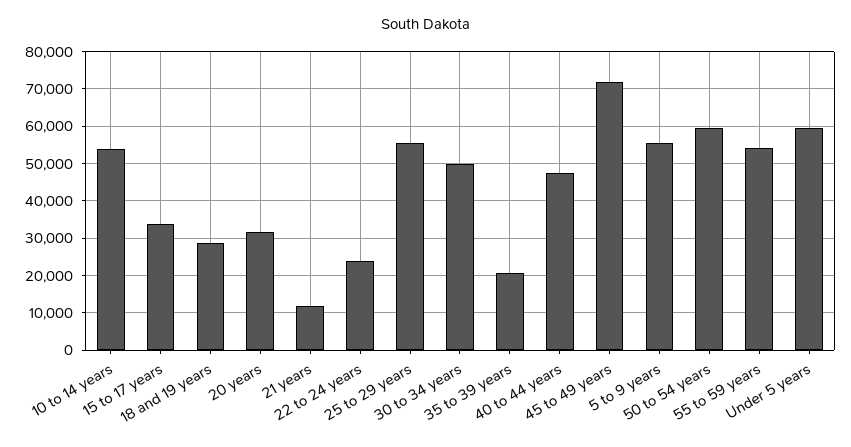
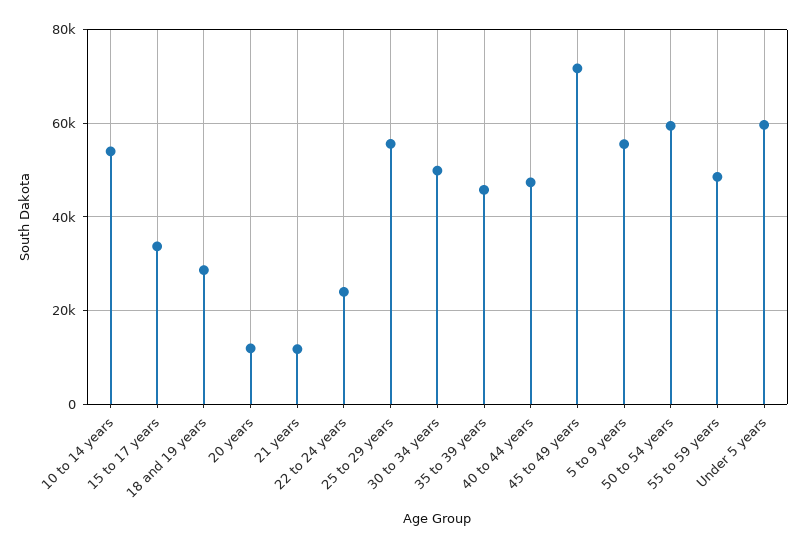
20 years: 32000 -> 12000
35 to 39 years: 20000 -> 46000
55 to 59 years: 54000 -> 48000

